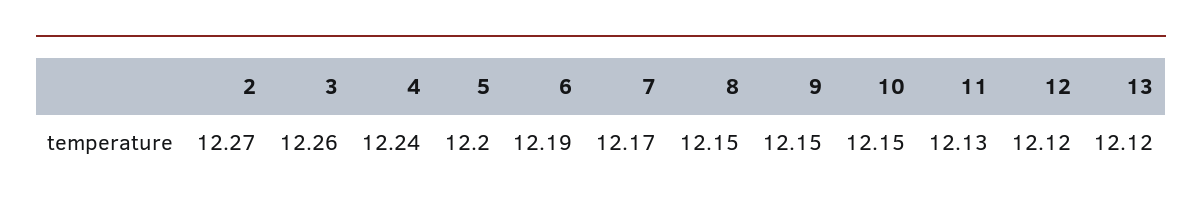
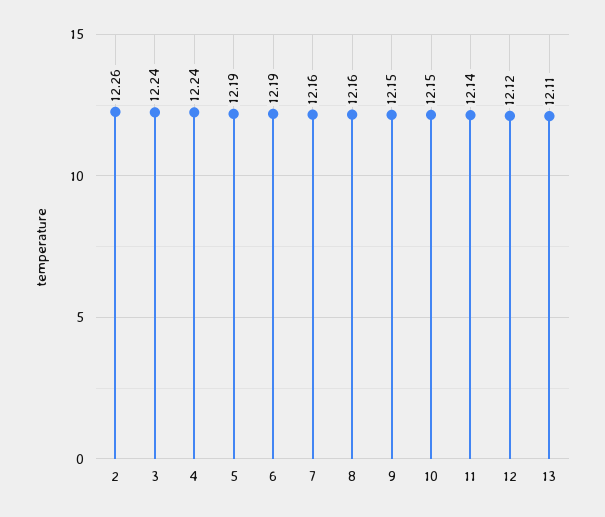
2: 12.27 -> 12.26
3: 12.26 -> 12.24
5: 12.2 -> 12.19
7: 12.17 -> 12.16
8: 12.15 -> 12.16
11: 12.13 -> 12.14
13: 12.12 -> 12.11

